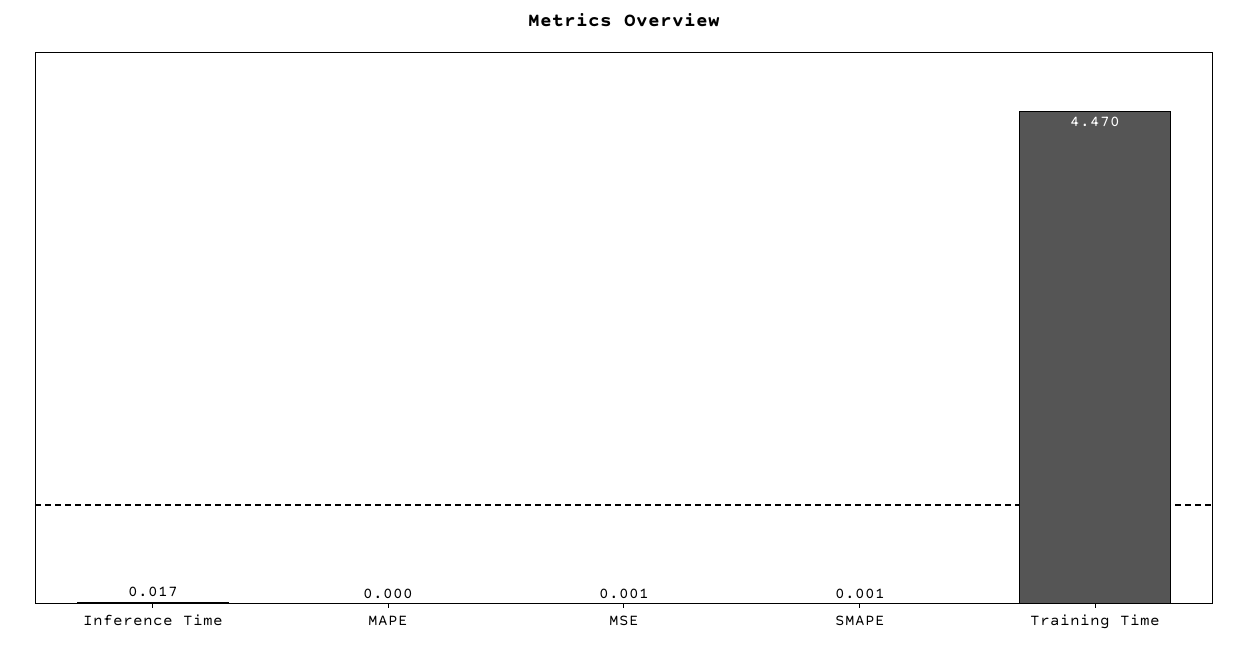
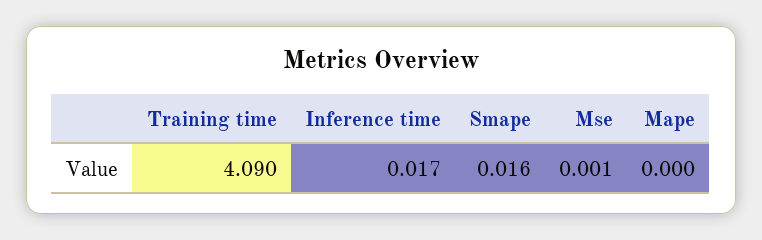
SMAPE: 0.001 -> 0.016
Training Time: 4.47 -> 4.09

